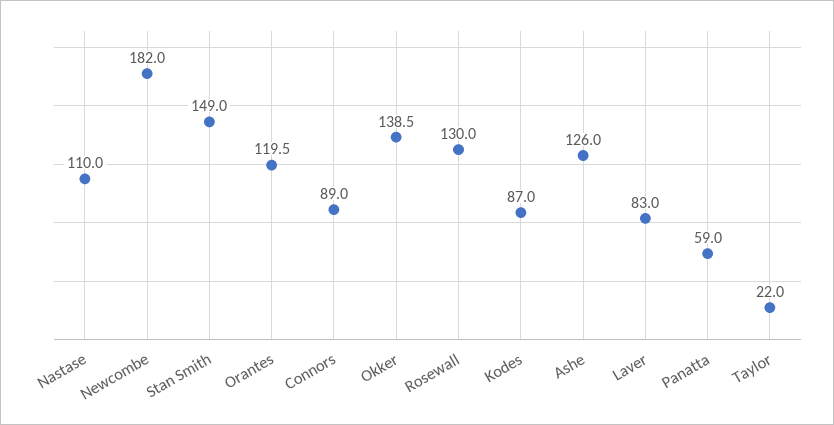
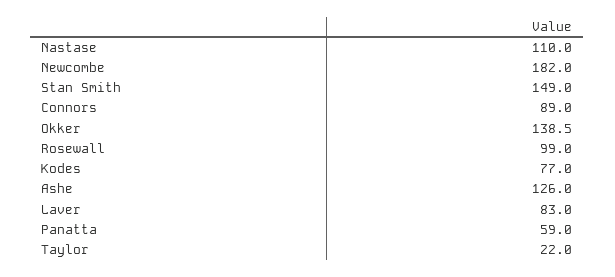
Orantes: 119.5 -> none
Rosewall: 130 -> 99
Kodes: 87 -> 77

